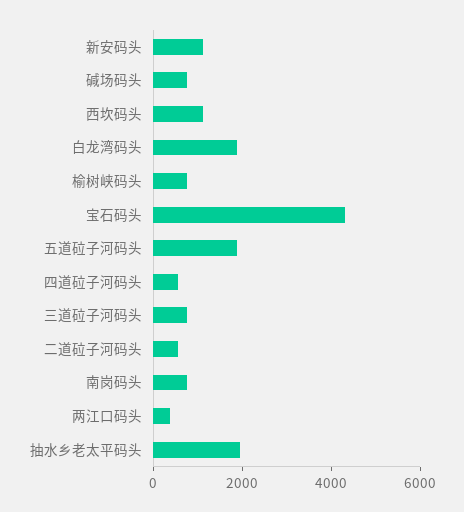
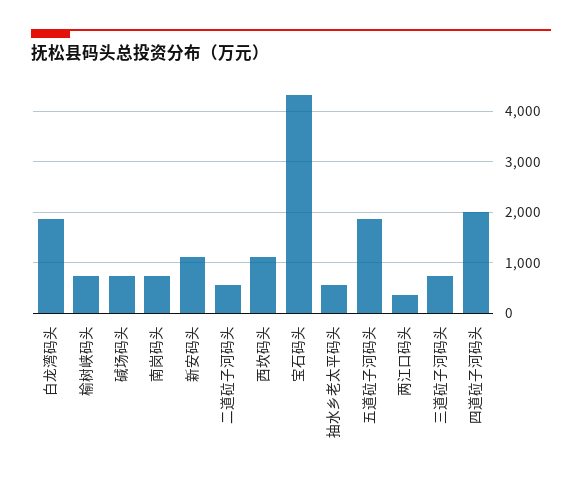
四道砬子河码头: 500 -> 2000
抽水乡老太平码头: 2000 -> 600

